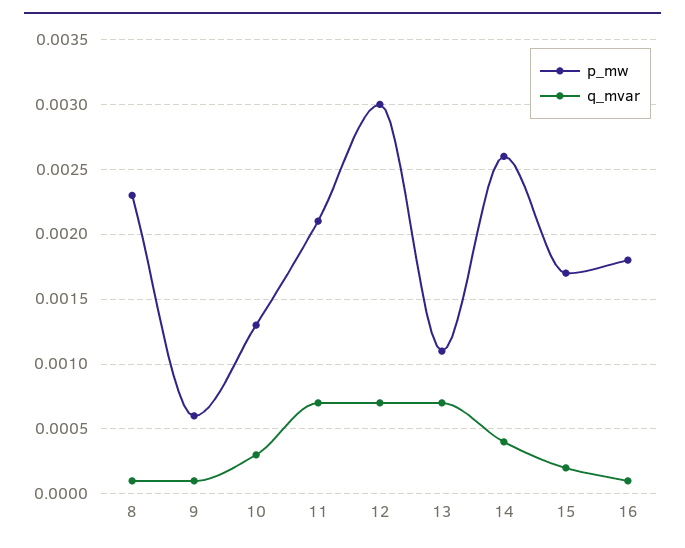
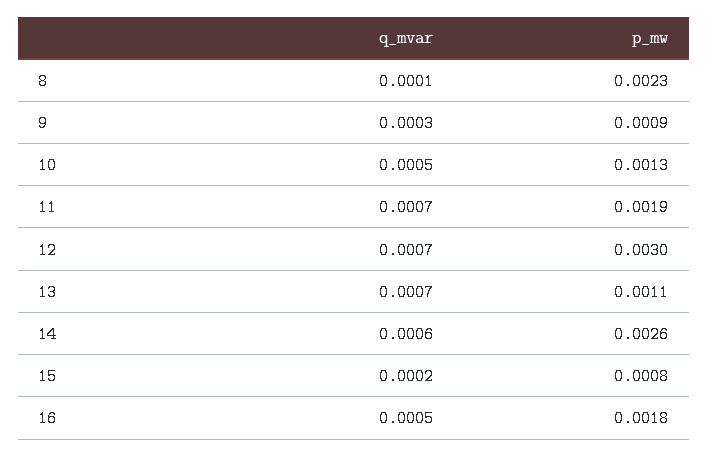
p_mw, 9: 0.0006 -> 0.0009
q_mvar, 9: 0.0001 -> 0.0003
q_mvar, 10: 0.0003 -> 0.0005
p_mw, 11: 0.0021 -> 0.0019
q_mvar, 14: 0.0004 -> 0.0006
p_mw, 15: 0.0017 -> 0.0008
q_mvar, 16: 0.0001 -> 0.0005

